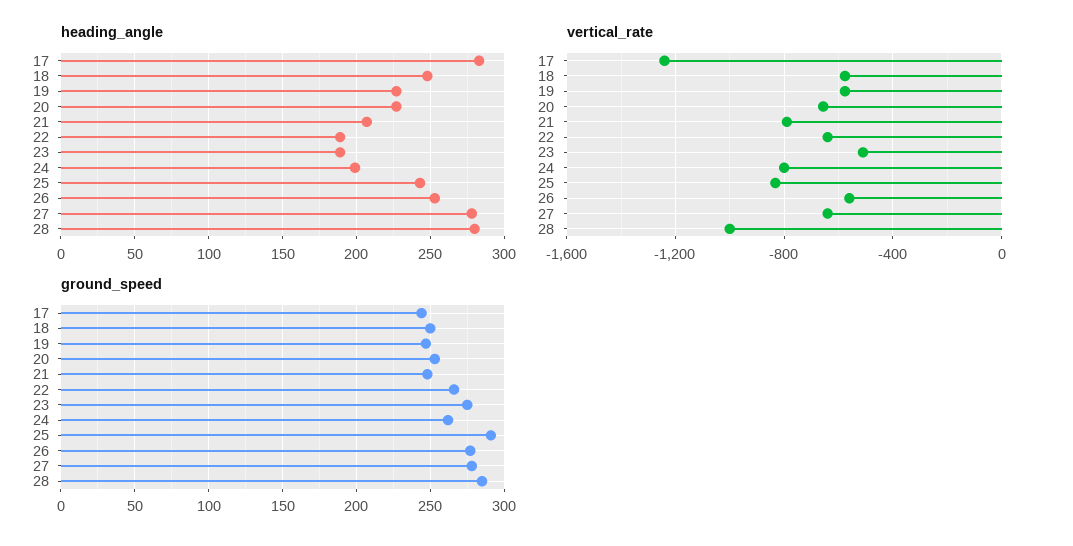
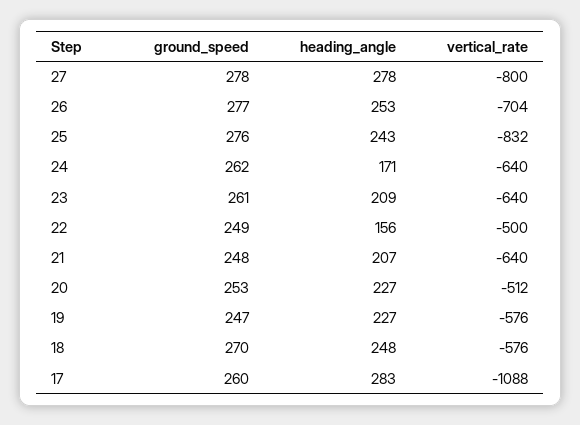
heading_angle, 22: 190 -> 156
heading_angle, 23: 190 -> 209
heading_angle, 24: 200 -> 171
heading_angle, 28: 280 -> none
vertical_rate, 17: -1250 -> -1088
vertical_rate, 20: -650 -> -512
vertical_rate, 21: -800 -> -640
vertical_rate, 22: -650 -> -500
vertical_rate, 23: -500 -> -640
vertical_rate, 24: -800 -> -640
vertical_rate, 26: -550 -> -704
vertical_rate, 27: -650 -> -800
vertical_rate, 28: -1000 -> none
ground_speed, 17: 245 -> 260
ground_speed, 18: 250 -> 270
ground_speed, 22: 265 -> 249
ground_speed, 23: 275 -> 261
ground_speed, 25: 290 -> 276
ground_speed, 28: 285 -> none

